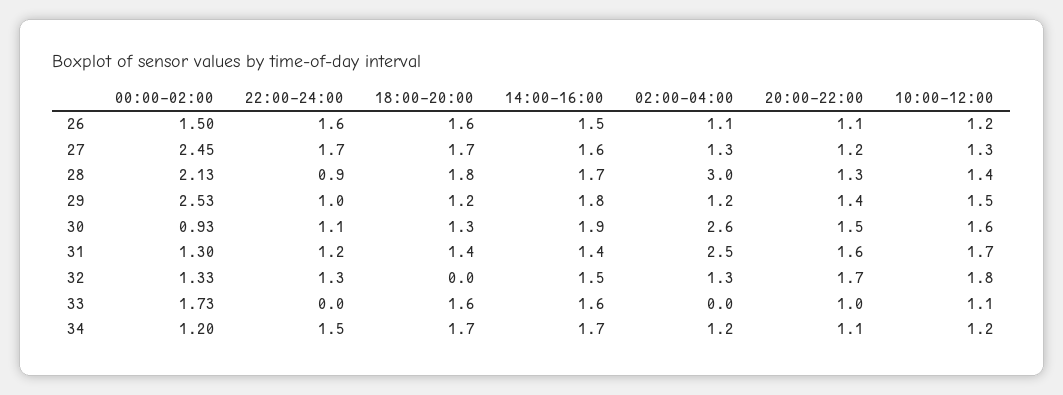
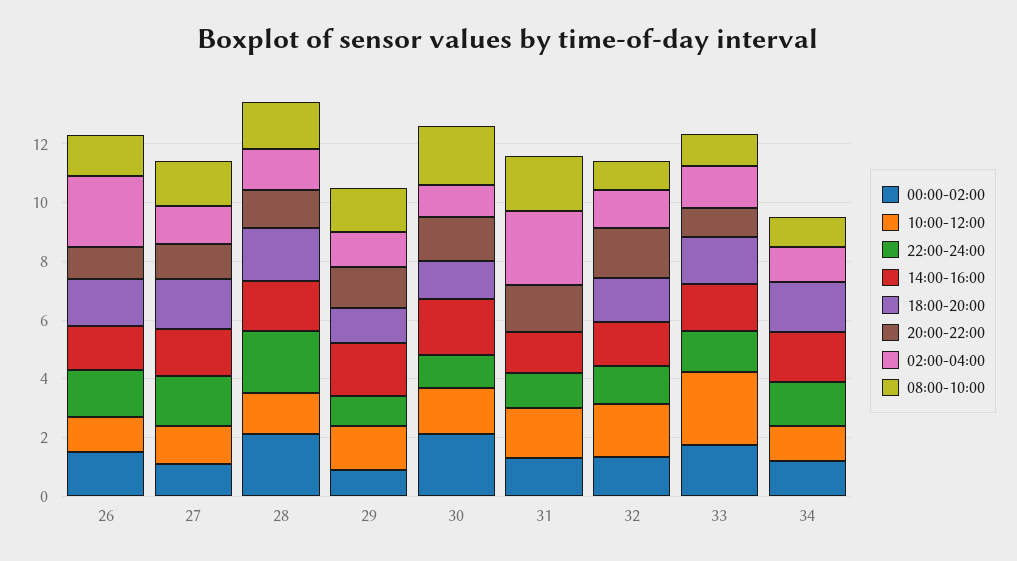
02:00-04:00, 26: 1.1 -> 2.5
00:00-02:00, 27: 2.45 -> 1
22:00-24:00, 28: 0.9 -> 2
02:00-04:00, 28: 3 -> 1.5
00:00-02:00, 29: 2.53 -> 1
00:00-02:00, 30: 0.93 -> 2
02:00-04:00, 30: 2.6 -> 1
18:00-20:00, 31: 1.4 -> 0
18:00-20:00, 32: 0 -> 1.5
22:00-24:00, 33: 0 -> 1.5
02:00-04:00, 33: 0 -> 1.5
10:00-12:00, 33: 1.1 -> 2.5
20:00-22:00, 34: 1.1 -> 0
08:00-10:00, 26: none -> 1.5
08:00-10:00, 27: none -> 1.5
08:00-10:00, 28: none -> 1.5
08:00-10:00, 29: none -> 1.5
08:00-10:00, 30: none -> 2
08:00-10:00, 31: none -> 2
08:00-10:00, 32: none -> 1
08:00-10:00, 33: none -> 1
08:00-10:00, 34: none -> 1

